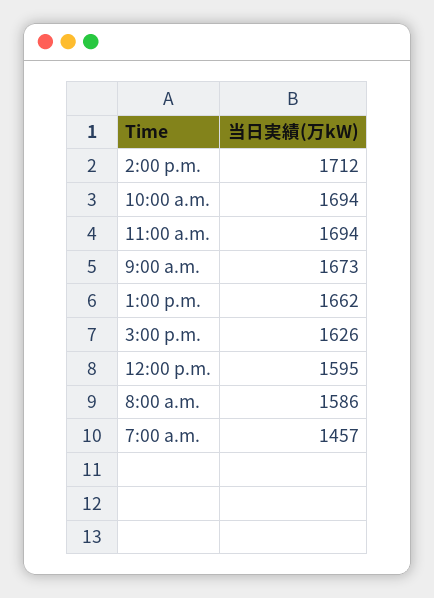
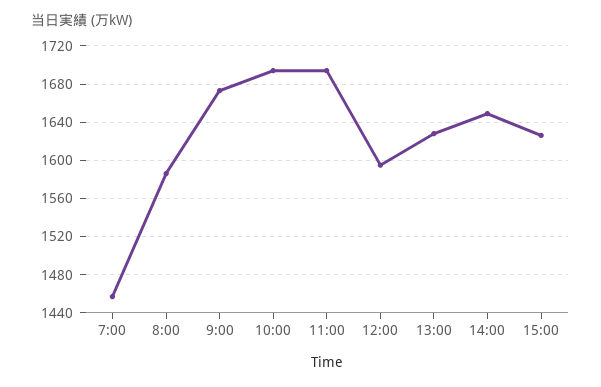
2:00 p.m.: 1712 -> 1650
1:00 p.m.: 1662 -> 1630

